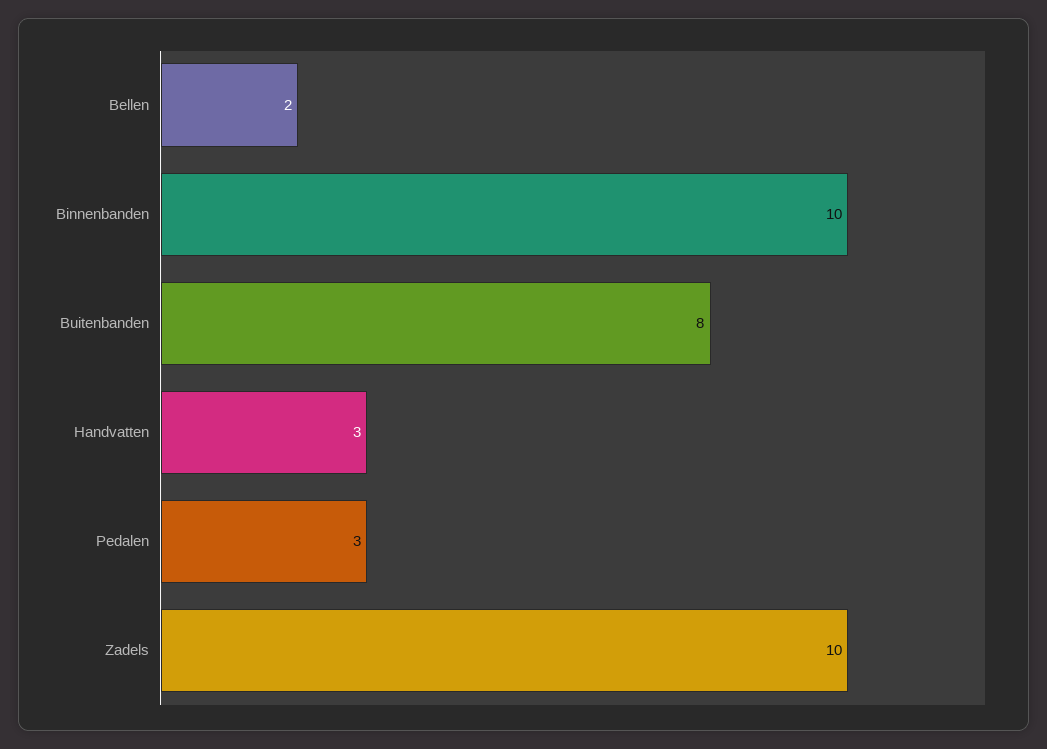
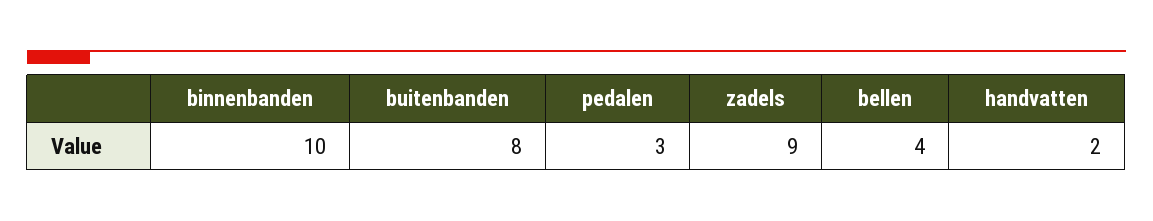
Bellen: 2 -> 4
Handvatten: 3 -> 2
Zadels: 10 -> 9

